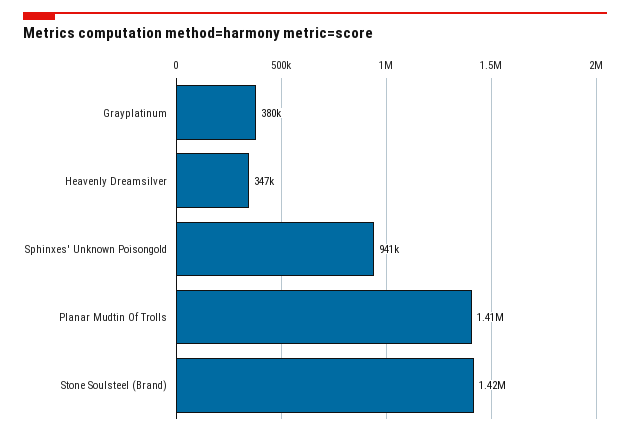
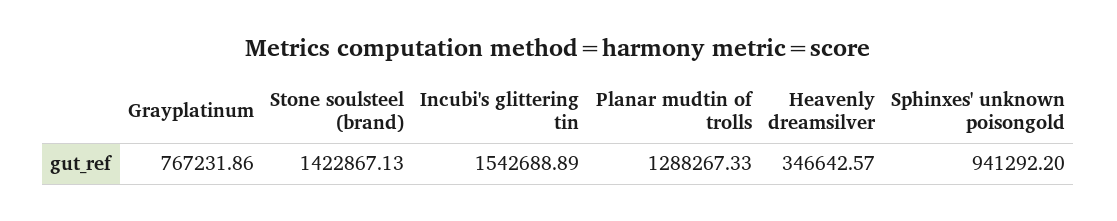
Grayplatinum: 380000 -> 767231.86
Planar Mudtin Of Trolls: 1410000 -> 1288267.33
Incubi's glittering tin: none -> 1542688.89

